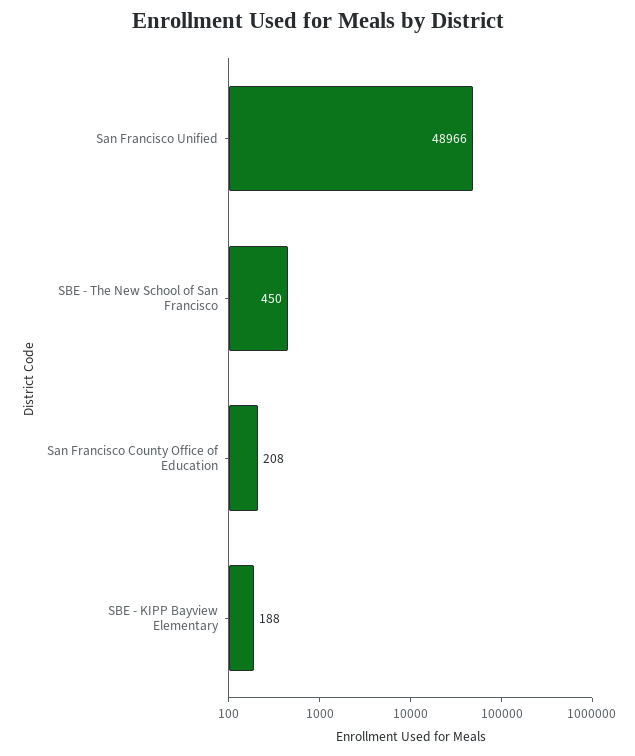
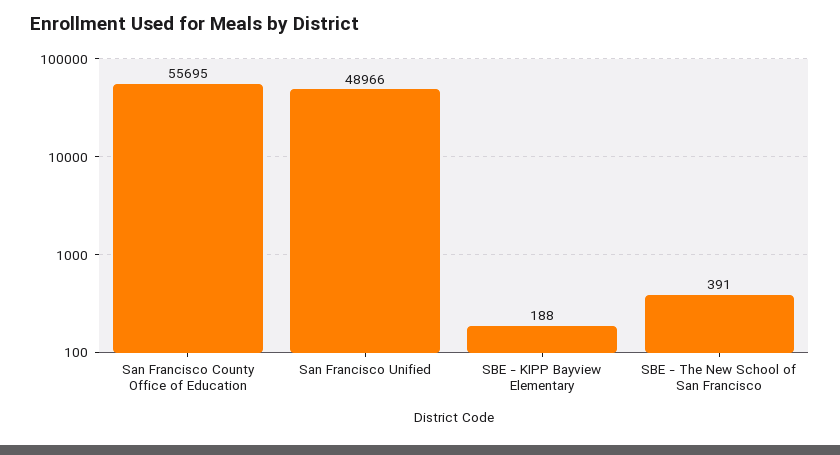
SBE - The New School of San Francisco: 450 -> 391
San Francisco County Office of Education: 208 -> 55695

